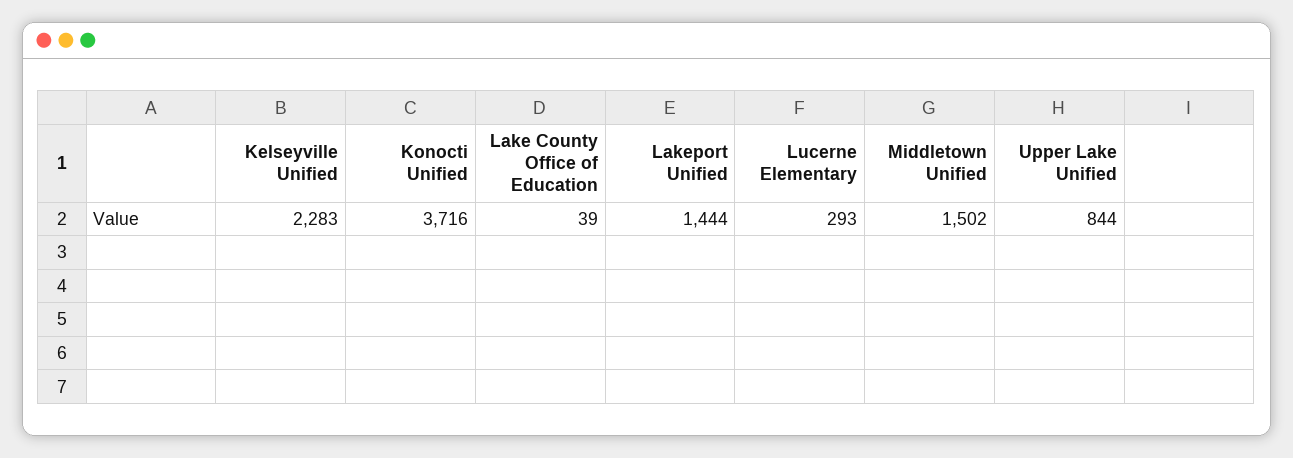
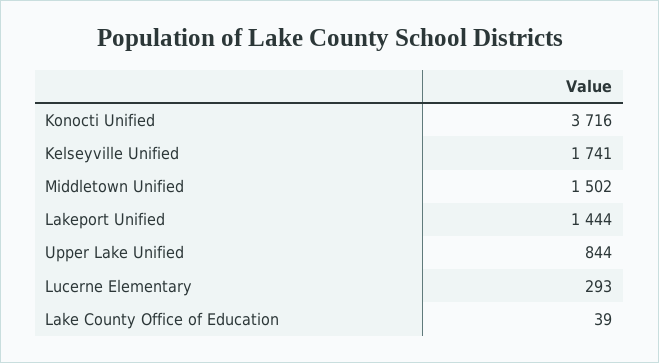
Kelseyville Unified: 2283 -> 1741

